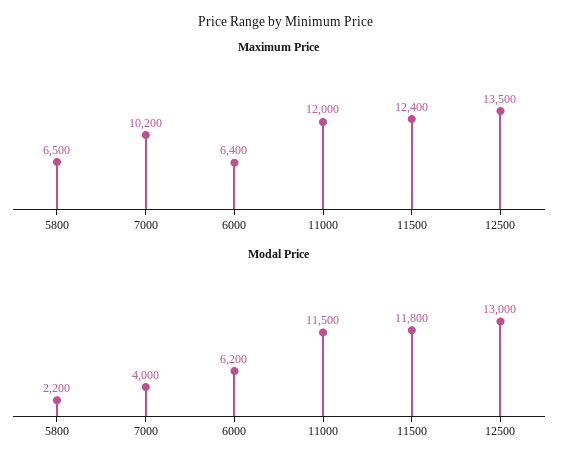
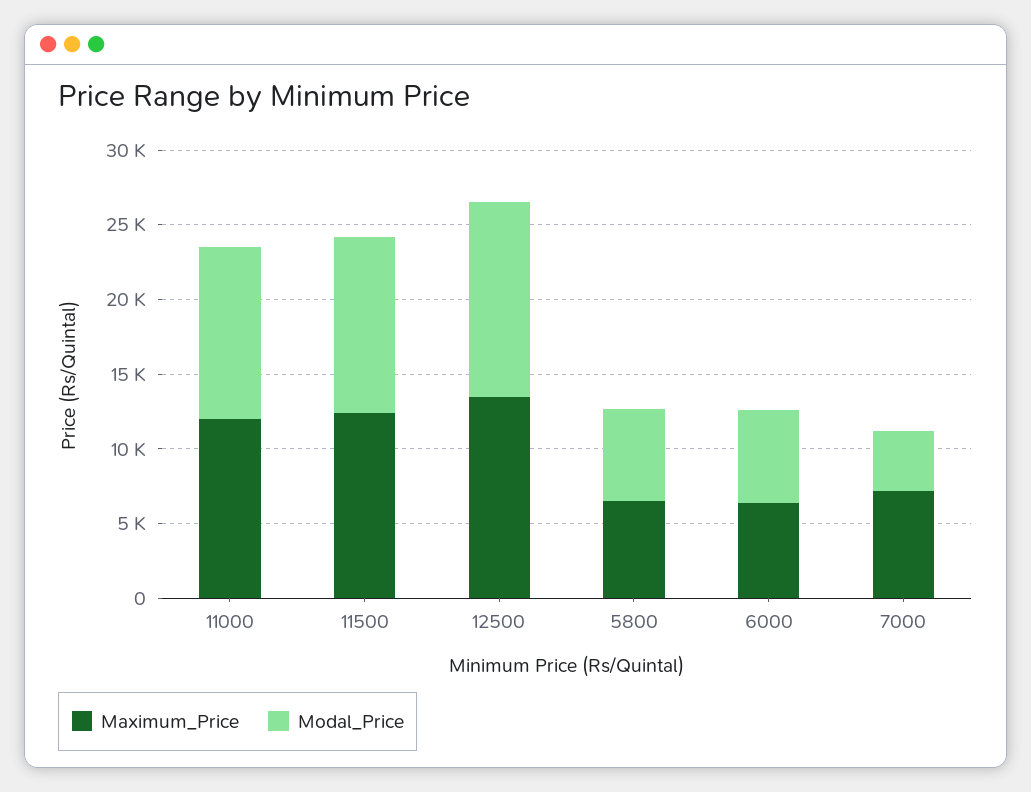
Maximum Price, 7000: 10200 -> 7000
Modal Price, 5800: 2200 -> 6000

